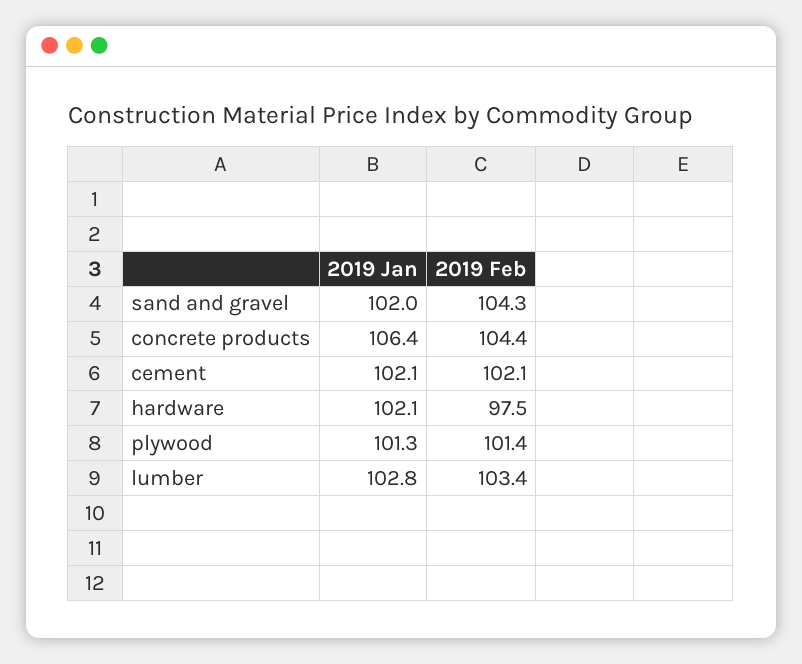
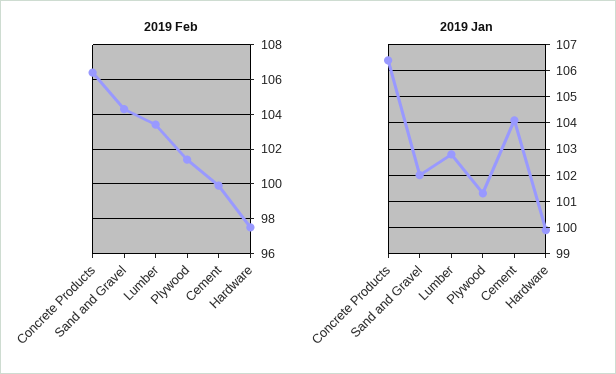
2019 Feb, concrete products: 104.4 -> 106.5
2019 Jan, cement: 102.1 -> 104
2019 Feb, cement: 102.1 -> 100
2019 Jan, hardware: 102.1 -> 100

